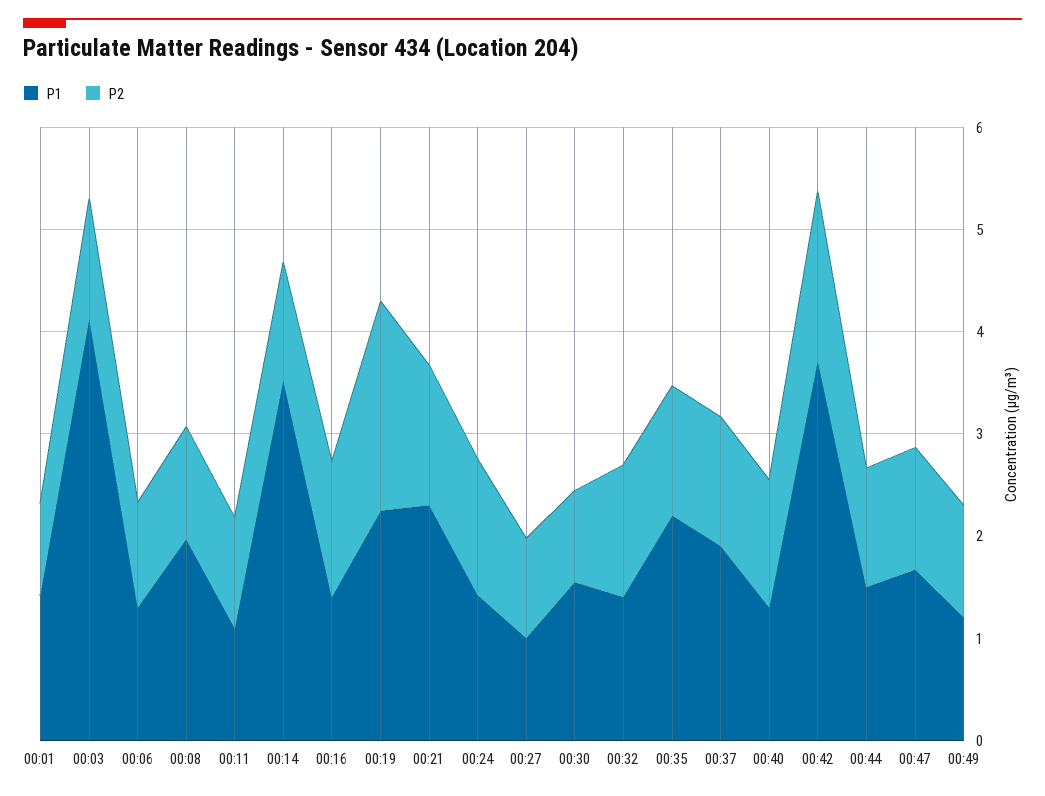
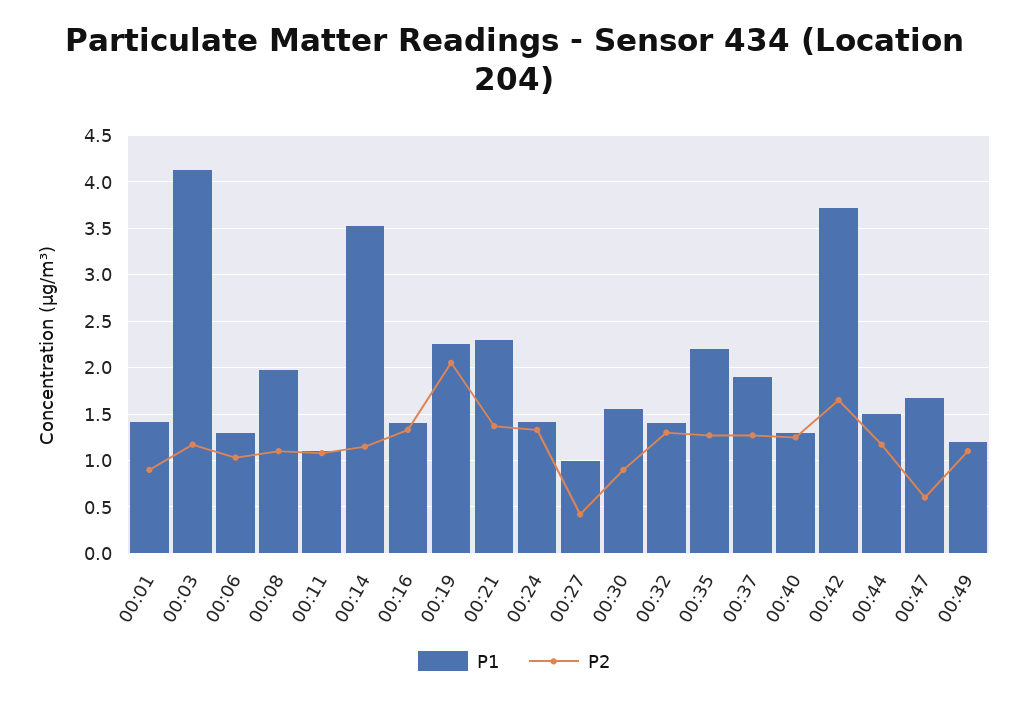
P2, 00:27: 1 -> 0.4
P2, 00:47: 1.2 -> 0.6

